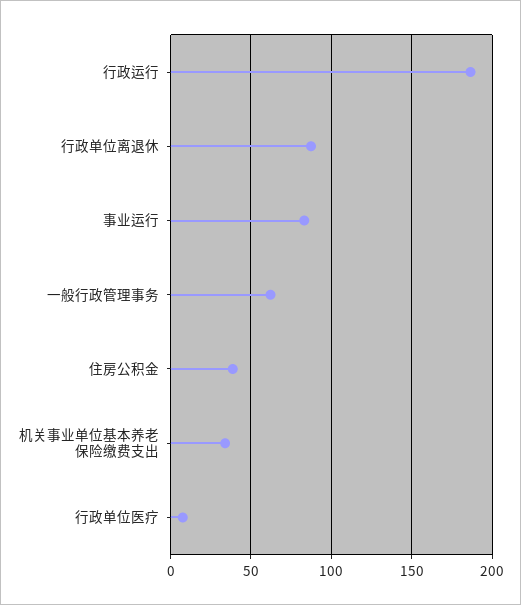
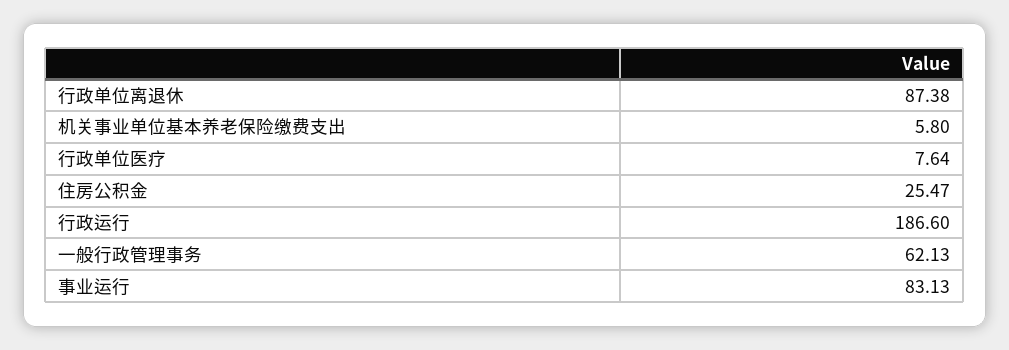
住房公积金: 40 -> 25.47
机关事业单位基本养老保险缴费支出: 35 -> 5.8

